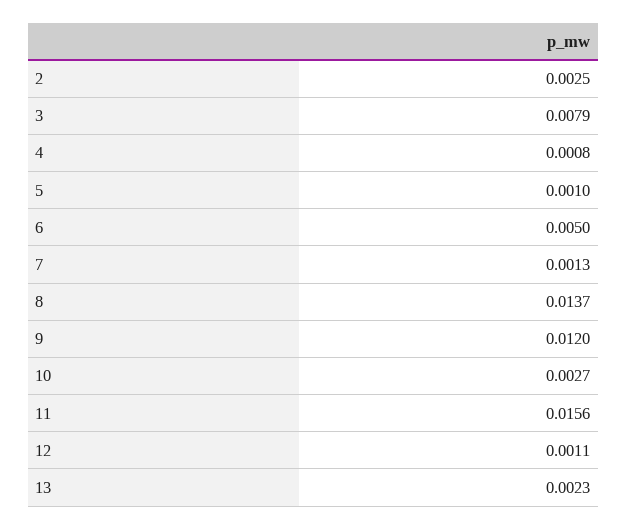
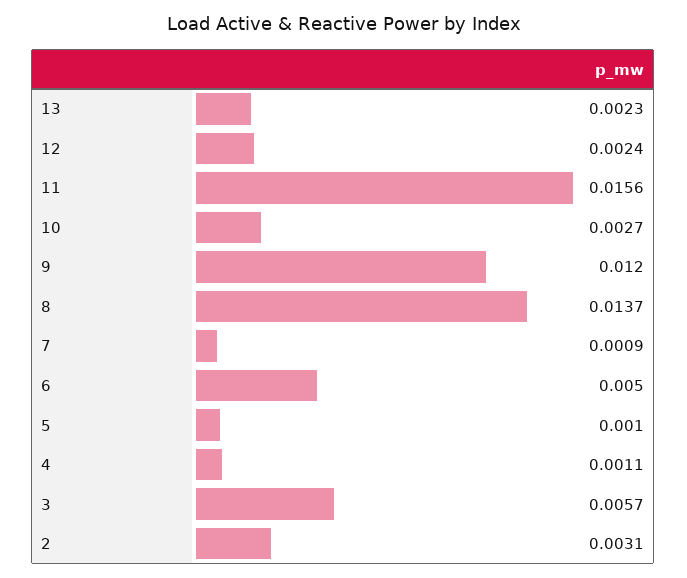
2: 0.0025 -> 0.0031
3: 0.0079 -> 0.0057
4: 0.0008 -> 0.0011
7: 0.0013 -> 0.0009
12: 0.0011 -> 0.0024

